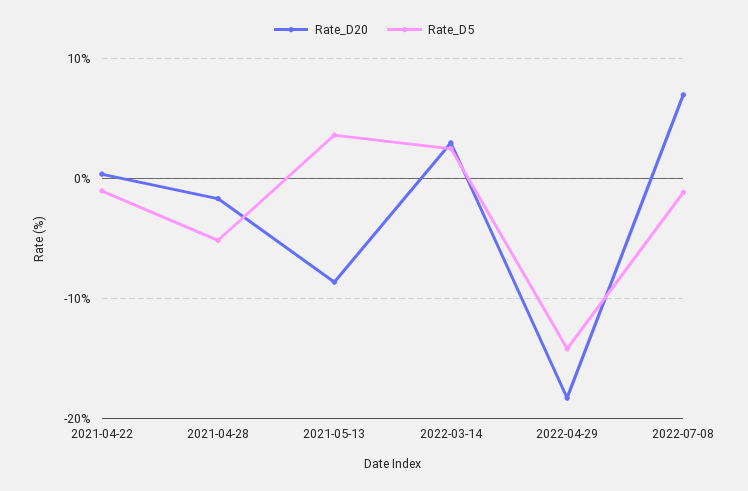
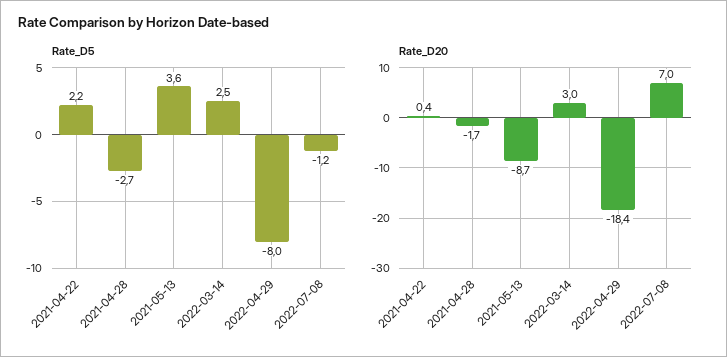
Rate_D5, 2021-04-22: -1 -> 2.2
Rate_D5, 2021-04-28: -5 -> -2.7
Rate_D5, 2022-04-29: -14 -> -8

